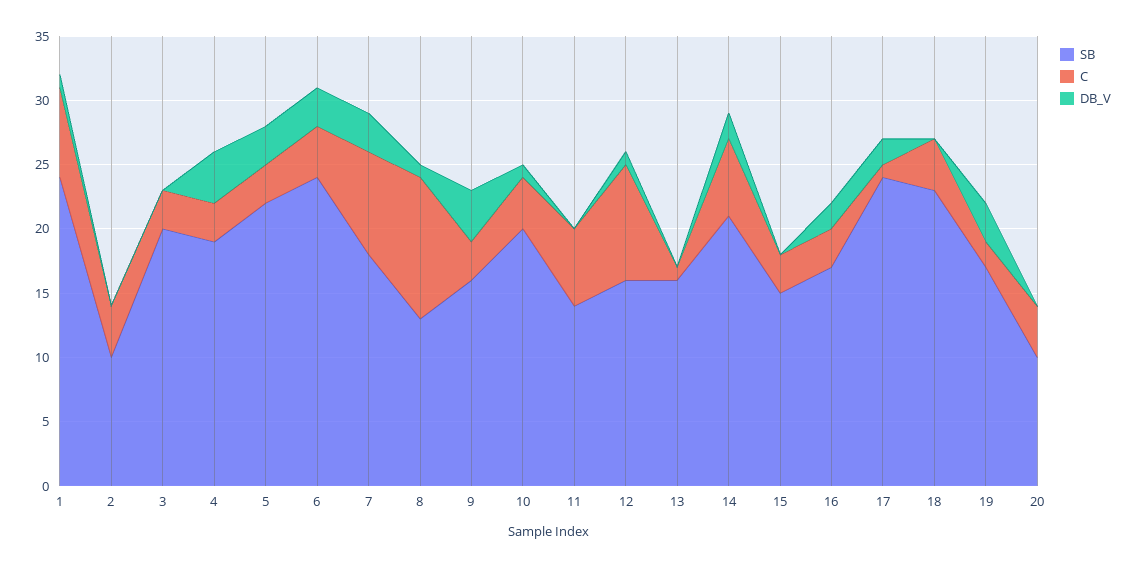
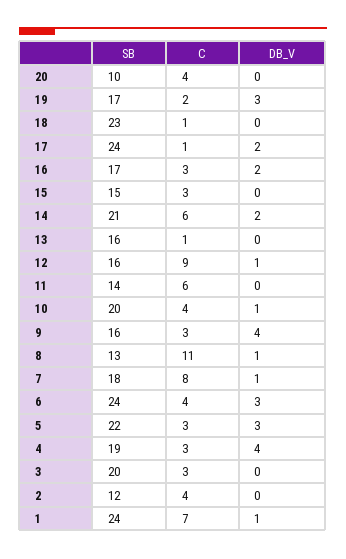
SB, 2: 10 -> 12
DB_V, 7: 3 -> 1
C, 18: 4 -> 1

